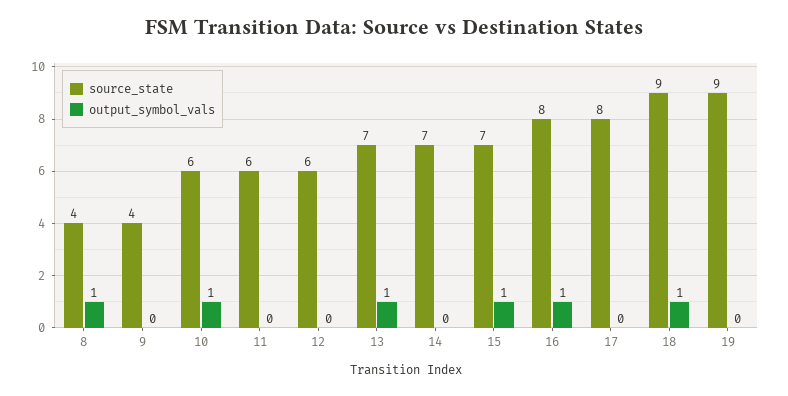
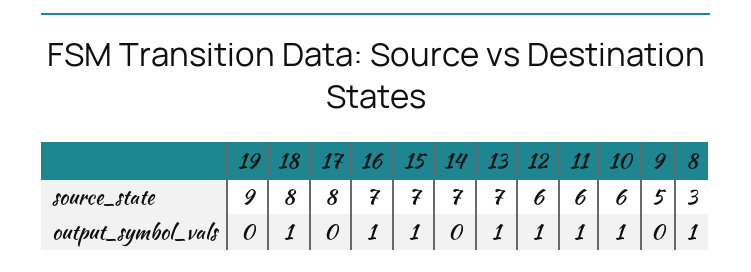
source_state, 8: 4 -> 3
source_state, 9: 4 -> 5
output_symbol_vals, 11: 0 -> 1
output_symbol_vals, 12: 0 -> 1
source_state, 16: 8 -> 7
source_state, 18: 9 -> 8

